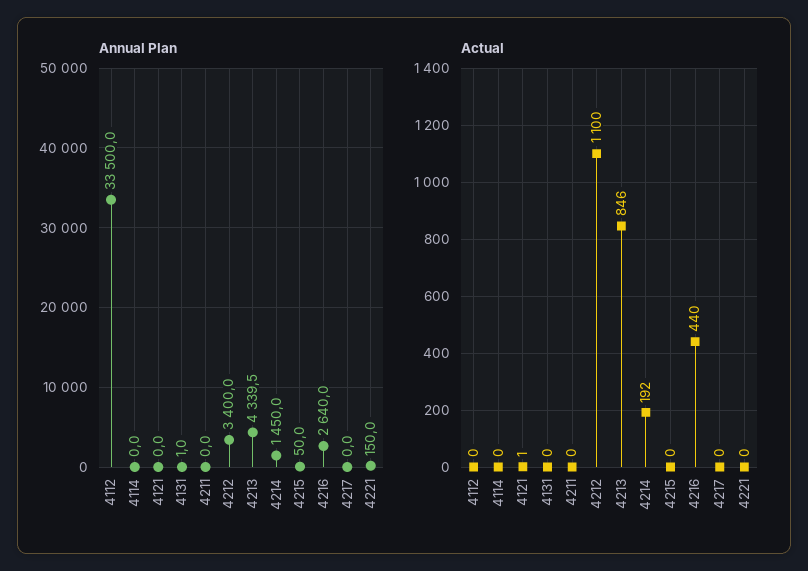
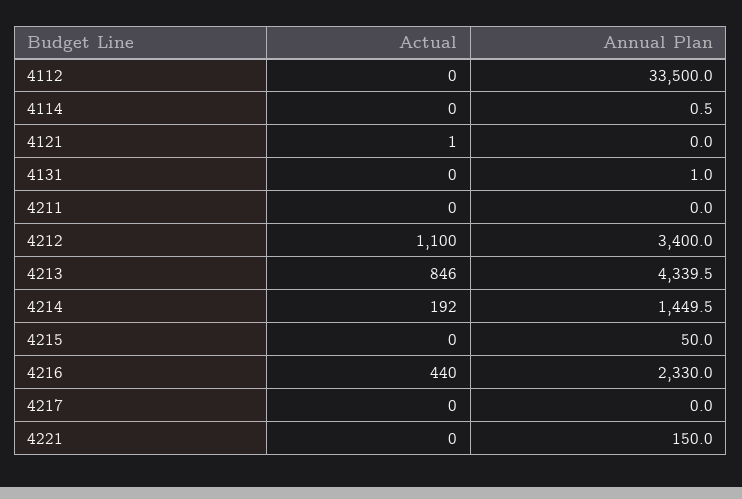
Annual Plan, 4114: 0 -> 0.5
Annual Plan, 4214: 1450 -> 1449.5
Annual Plan, 4216: 2640 -> 2330

